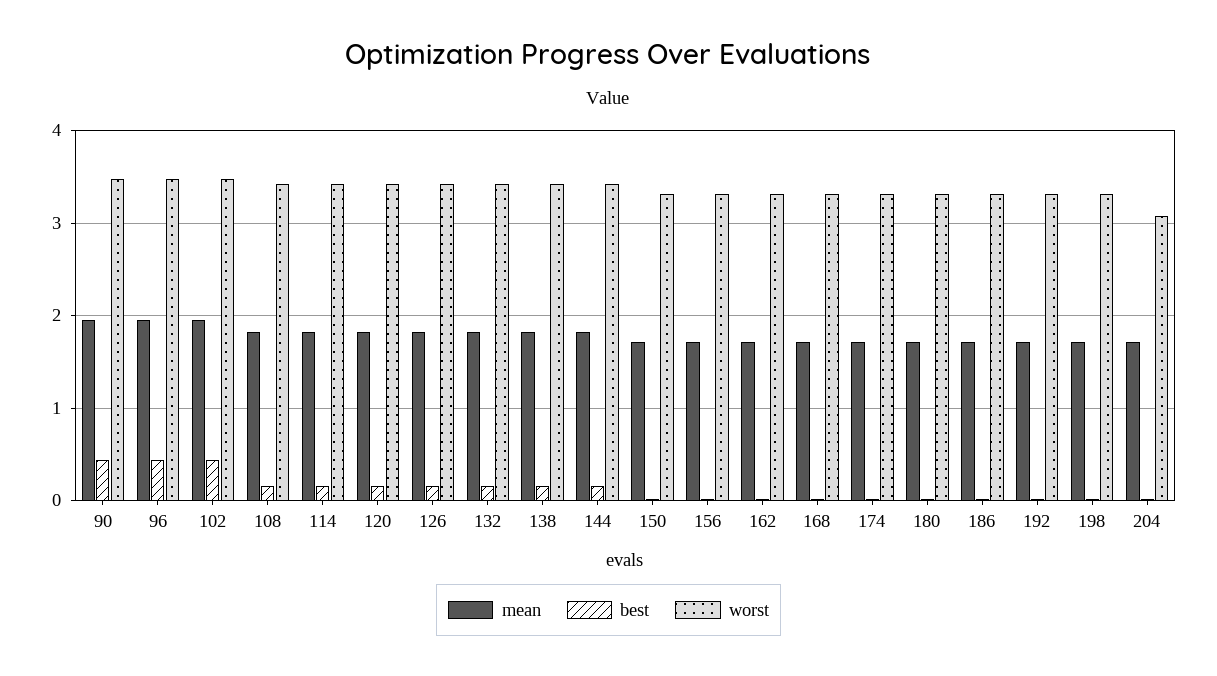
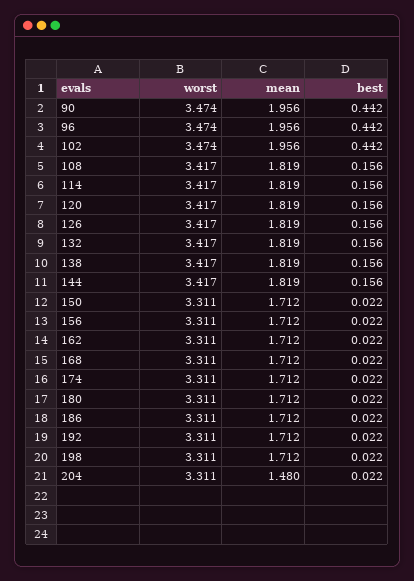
mean, 204: 1.7 -> 1.48
worst, 204: 3.1 -> 3.311

